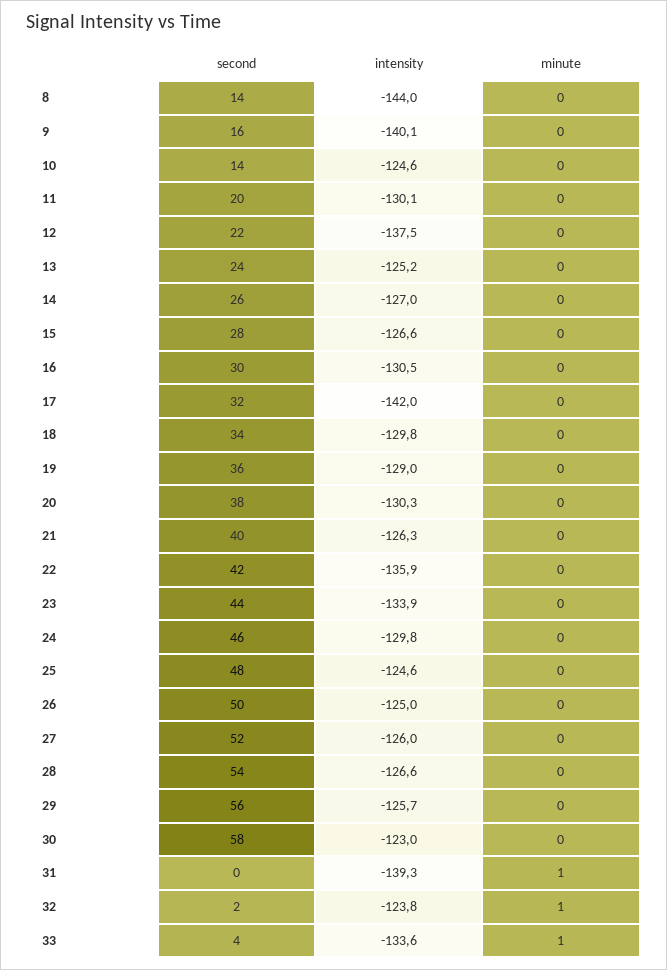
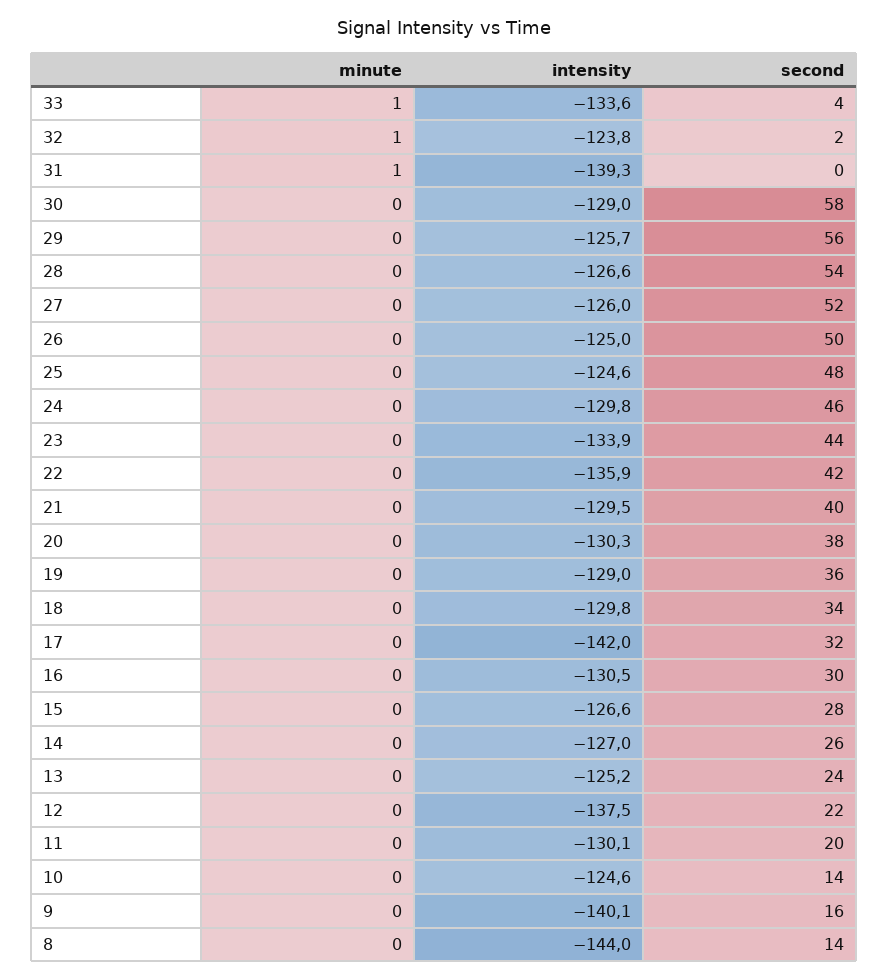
intensity, 21: -126.3 -> -129.5
intensity, 30: -123 -> -129

